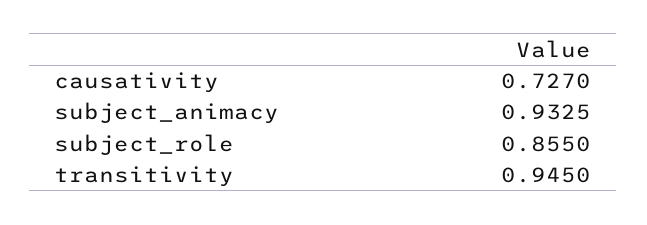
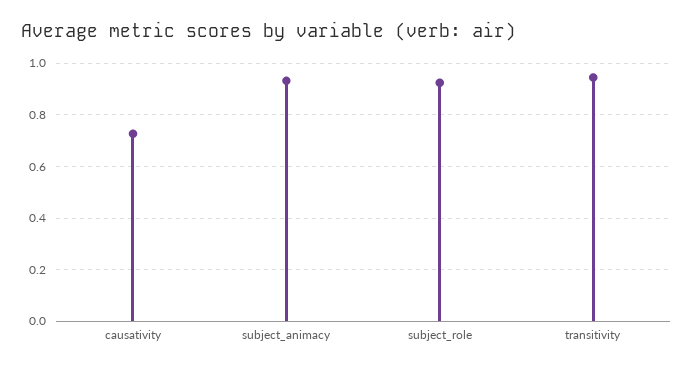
subject_role: 0.855 -> 0.925

